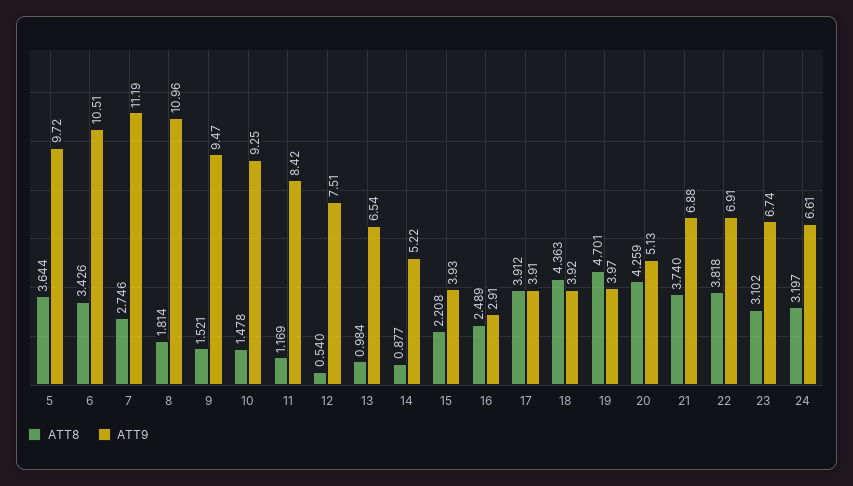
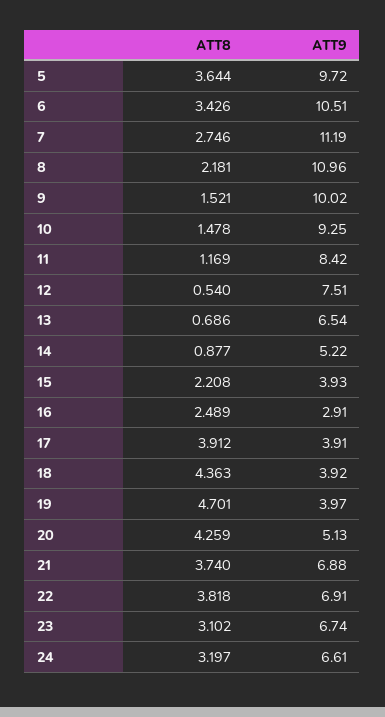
ATT8, 8: 1.814 -> 2.181
ATT9, 9: 9.47 -> 10.02
ATT8, 13: 0.984 -> 0.686

